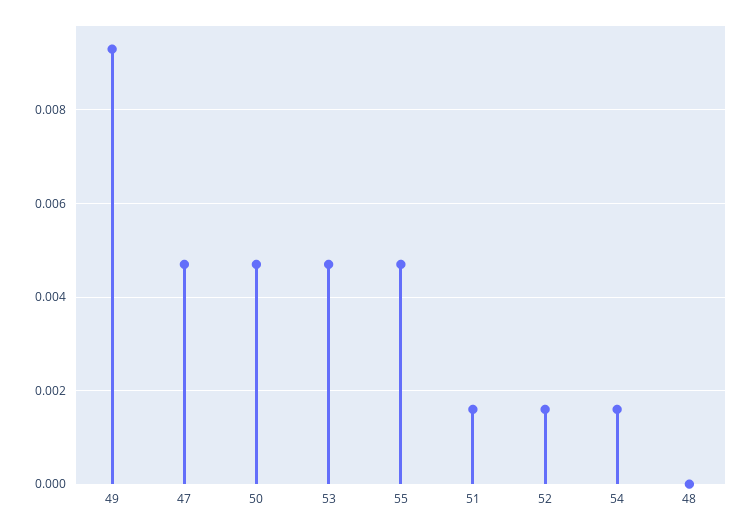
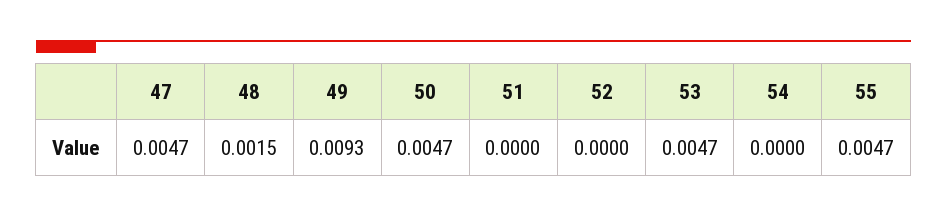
51: 0.0015 -> 0
52: 0.0015 -> 0
54: 0.0015 -> 0
48: 0 -> 0.0015

